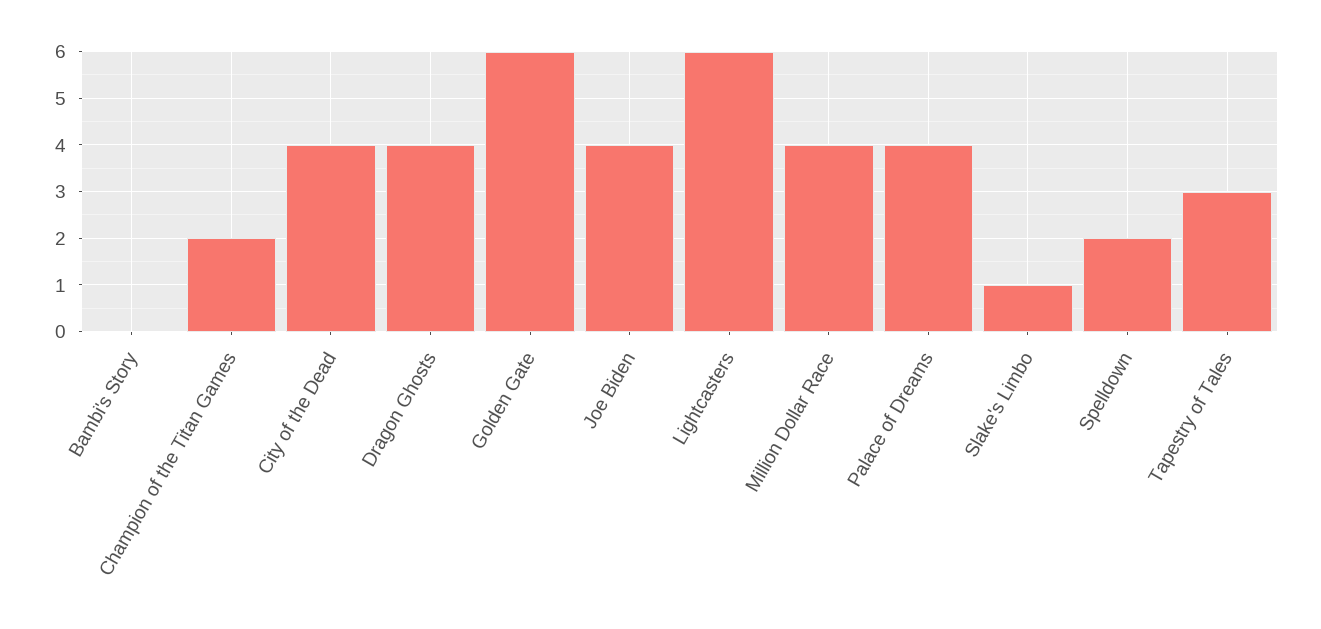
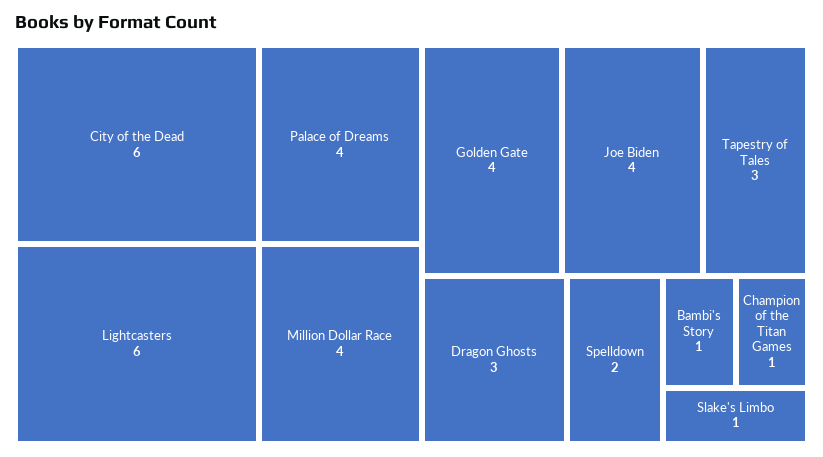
Bambi's Story: 0 -> 1
Champion of the Titan Games: 2 -> 1
City of the Dead: 4 -> 6
Dragon Ghosts: 4 -> 3
Golden Gate: 6 -> 4

